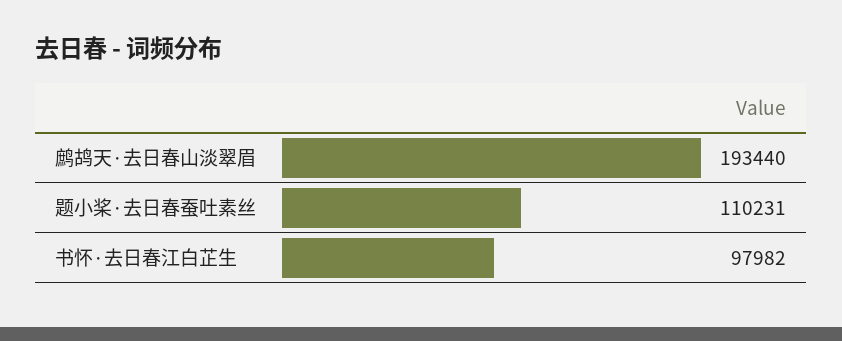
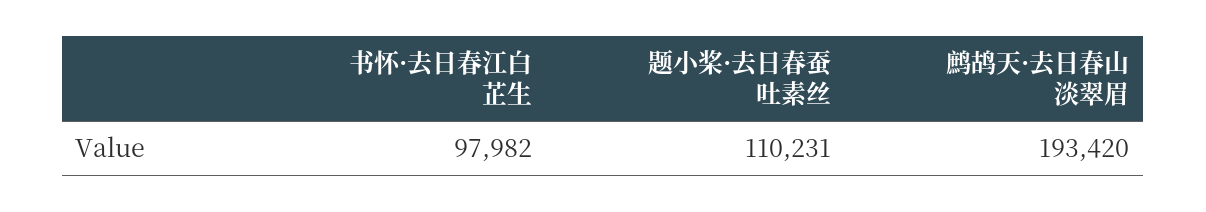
鹧鸪天·去日春山淡翠眉: 193440 -> 193420

